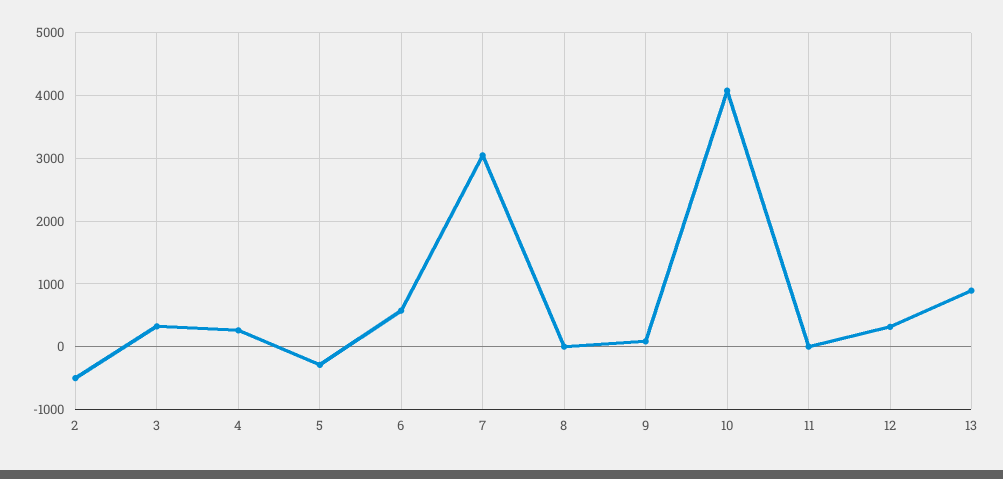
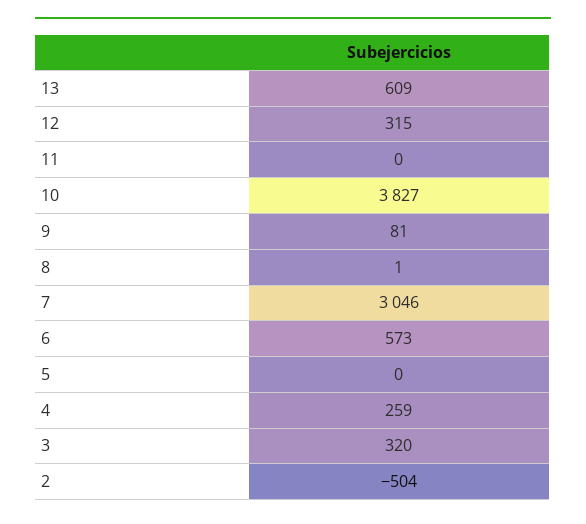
5: -300 -> 0
10: 4100 -> 3827
13: 900 -> 609

